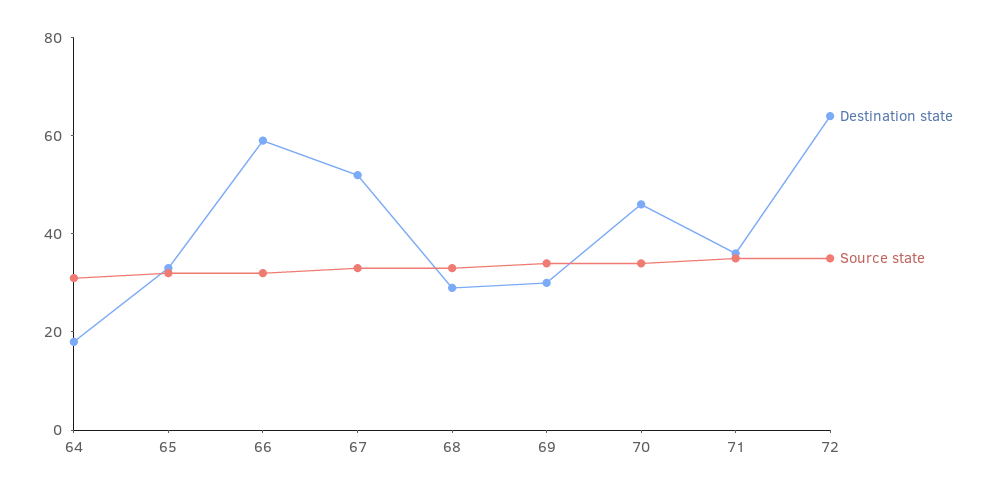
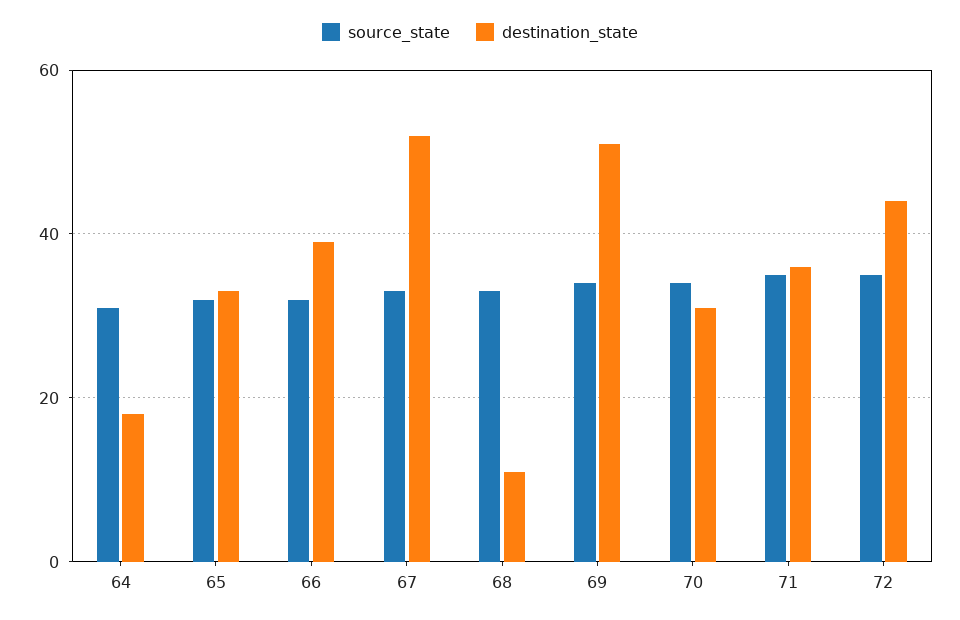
Destination state, 66: 60 -> 40
Destination state, 68: 30 -> 10
Destination state, 69: 30 -> 50
Destination state, 70: 45 -> 30
Destination state, 72: 65 -> 45

